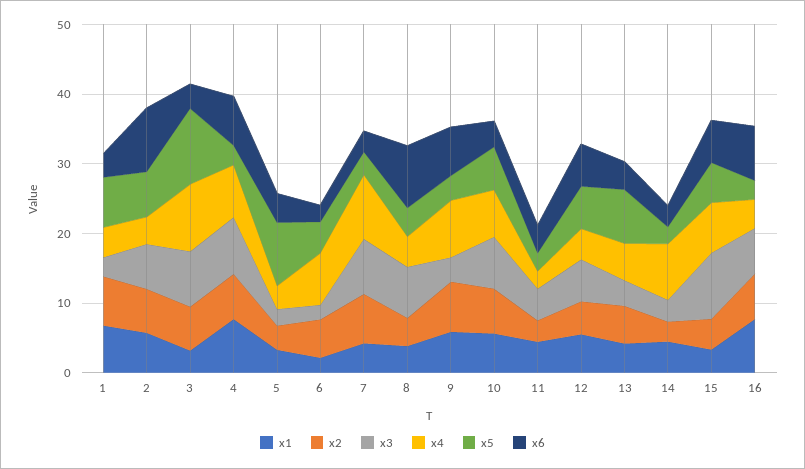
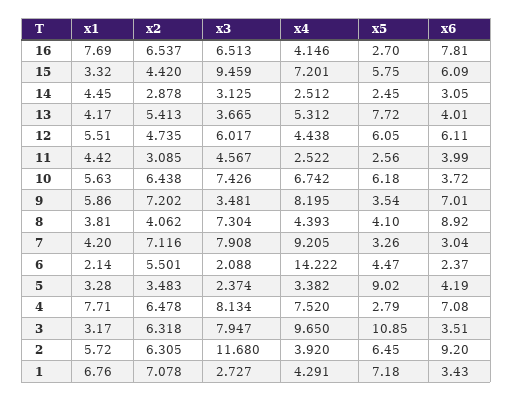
x3, 2: 6 -> 11.68
x4, 6: 8 -> 14.222
x4, 14: 8 -> 2.512

